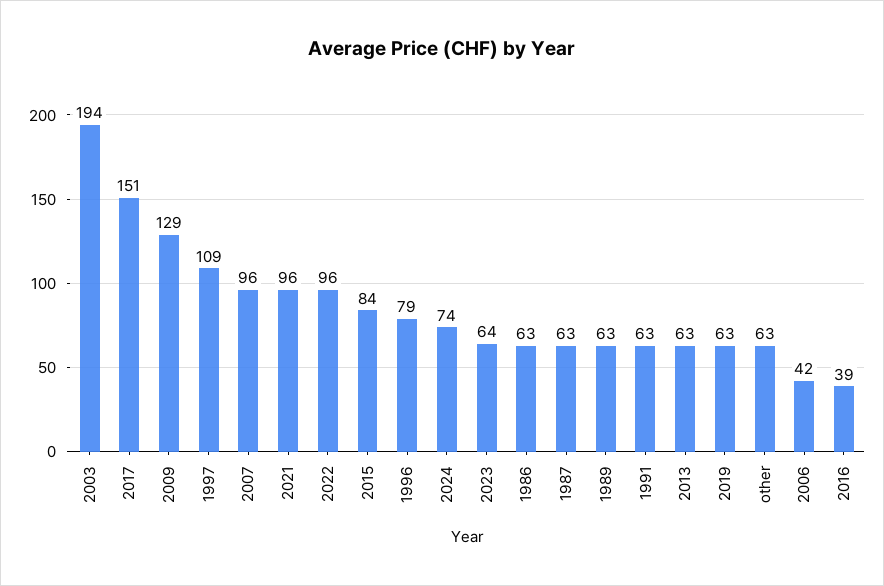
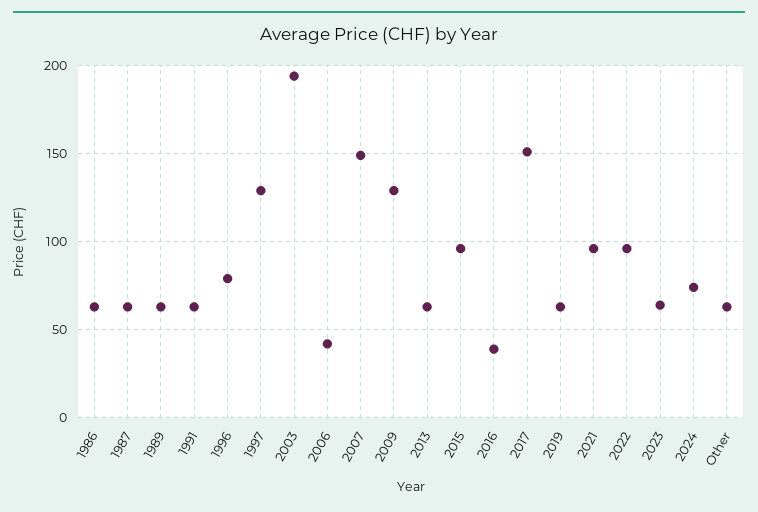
1997: 109 -> 130
2007: 96 -> 150
2015: 84 -> 95

